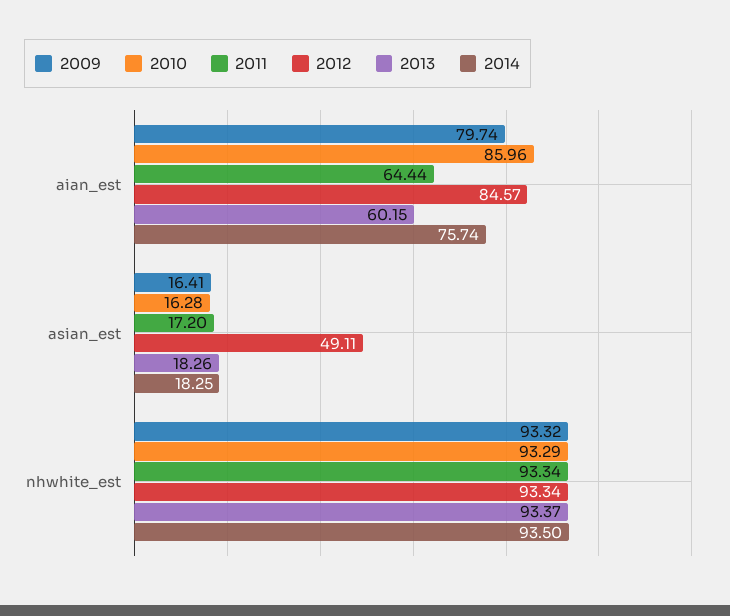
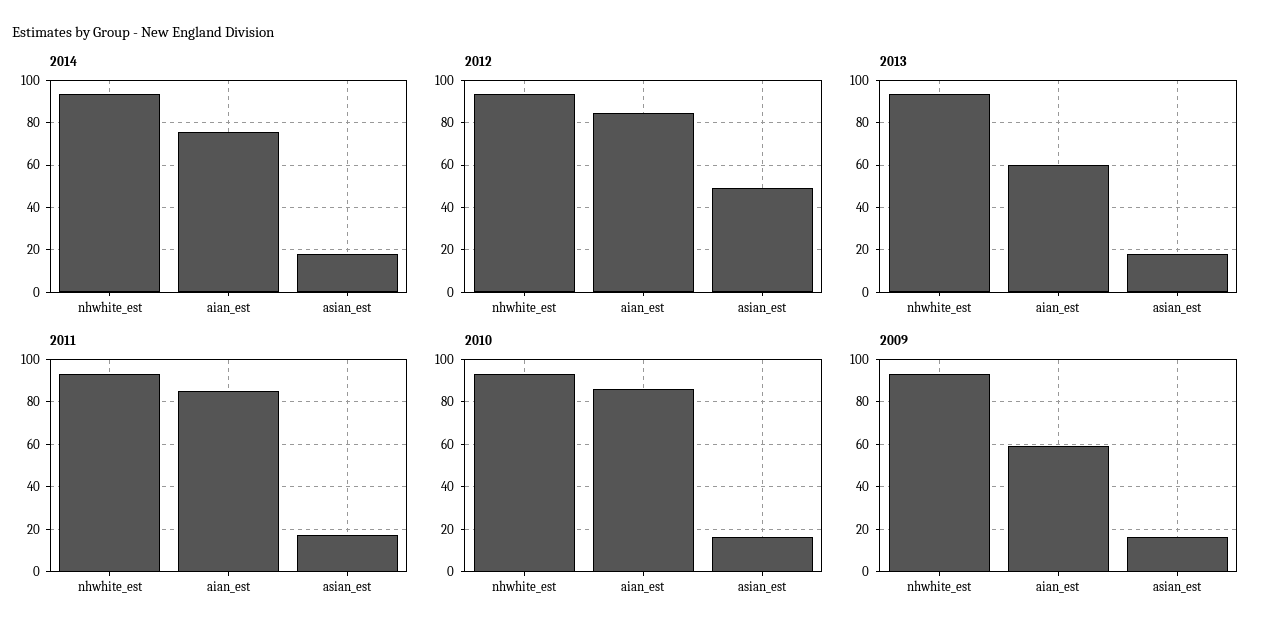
2009, aian_est: 79.74 -> 60
2011, aian_est: 64.44 -> 85

